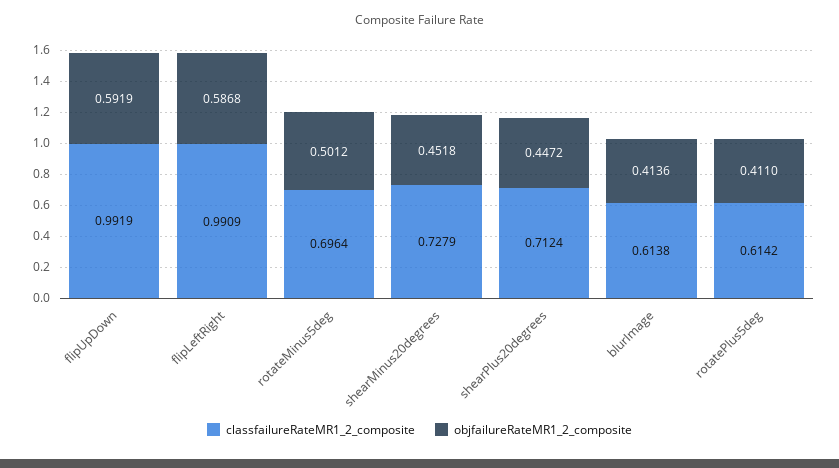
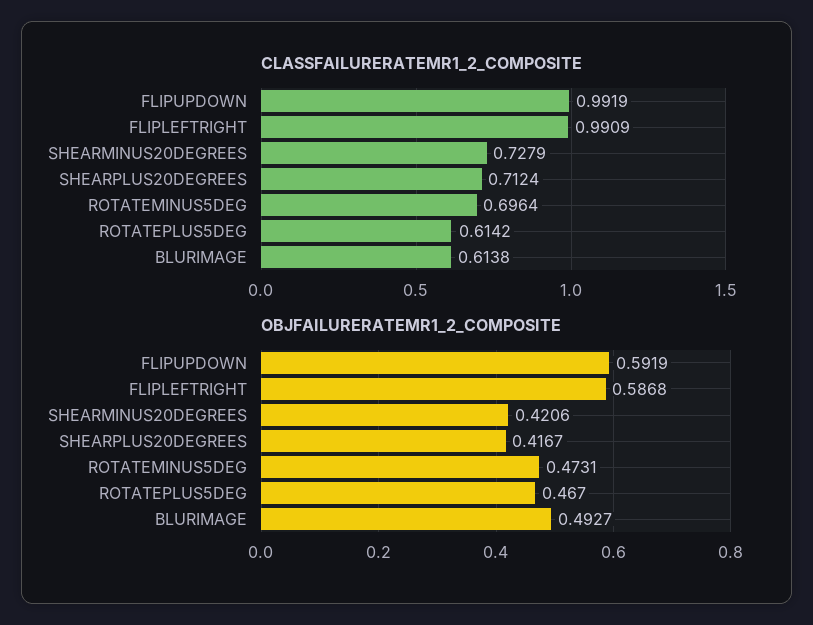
objfailureRateMR1_2_composite, rotateMinus5deg: 0.5012 -> 0.4731
objfailureRateMR1_2_composite, shearMinus20degrees: 0.4518 -> 0.4206
objfailureRateMR1_2_composite, shearPlus20degrees: 0.4472 -> 0.4167
objfailureRateMR1_2_composite, blurImage: 0.4136 -> 0.4927
objfailureRateMR1_2_composite, rotatePlus5deg: 0.411 -> 0.467

